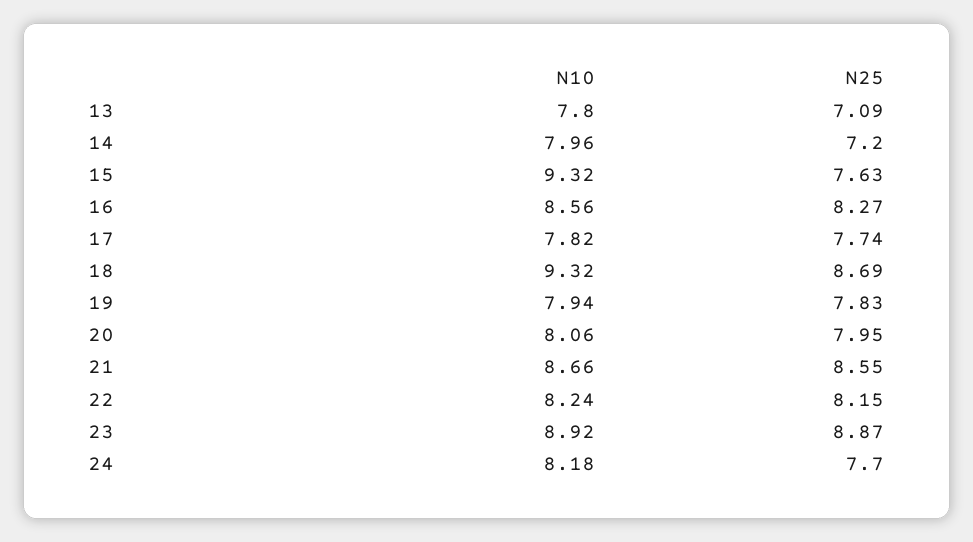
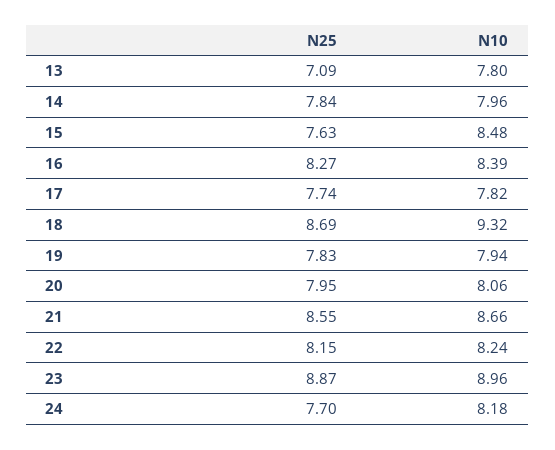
N25, 14: 7.2 -> 7.84
N10, 15: 9.32 -> 8.48
N10, 16: 8.56 -> 8.39
N10, 23: 8.92 -> 8.96

